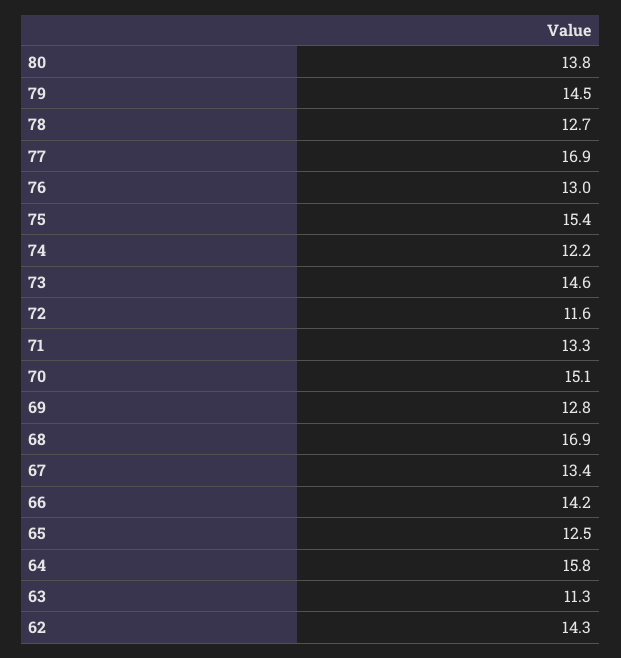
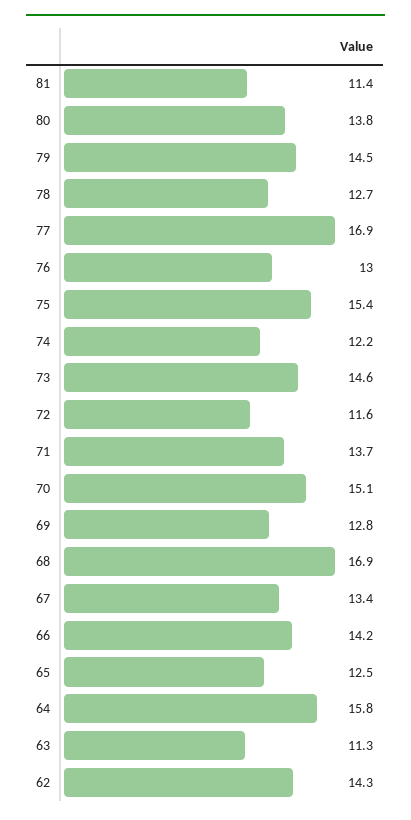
71: 13.3 -> 13.7
81: none -> 11.4

